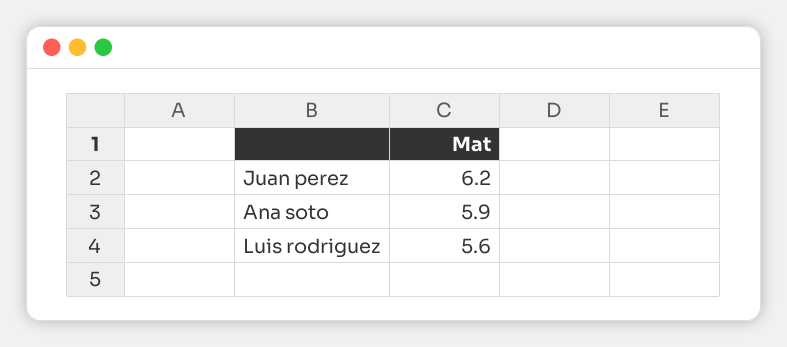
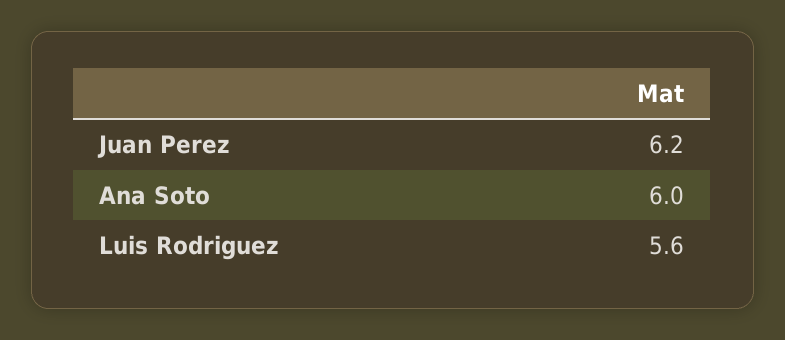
Ana soto: 5.9 -> 6

